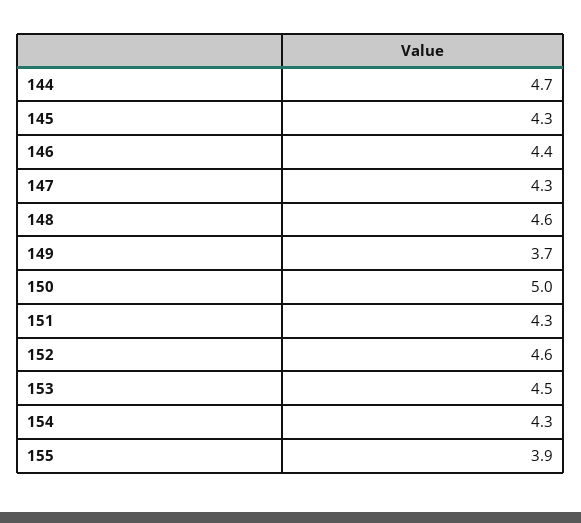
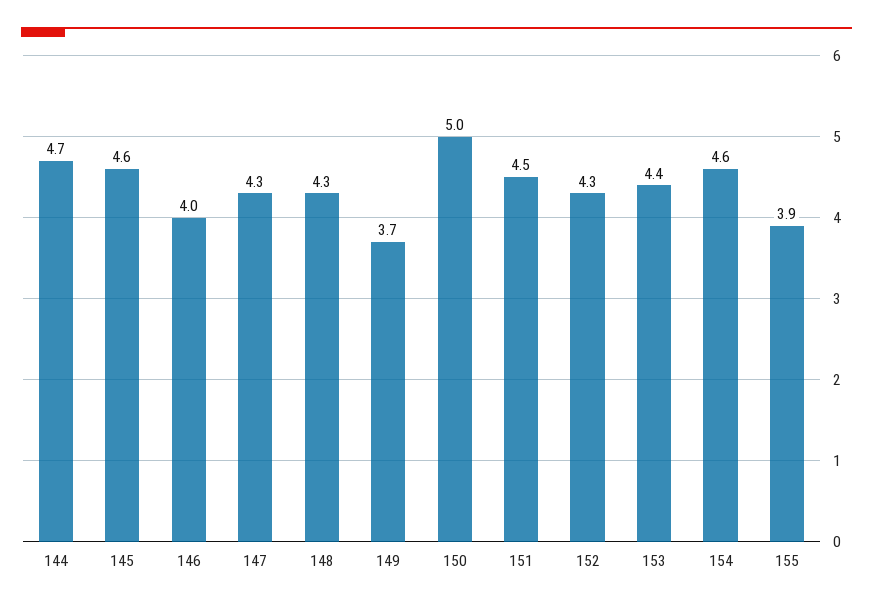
145: 4.3 -> 4.6
146: 4.4 -> 4
148: 4.6 -> 4.3
151: 4.3 -> 4.5
152: 4.6 -> 4.3
153: 4.5 -> 4.4
154: 4.3 -> 4.6

